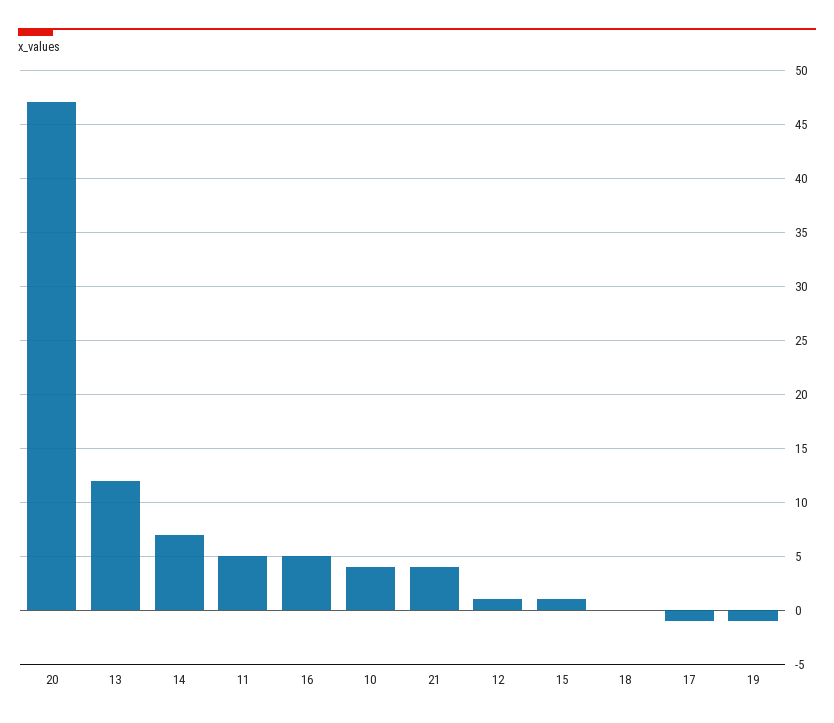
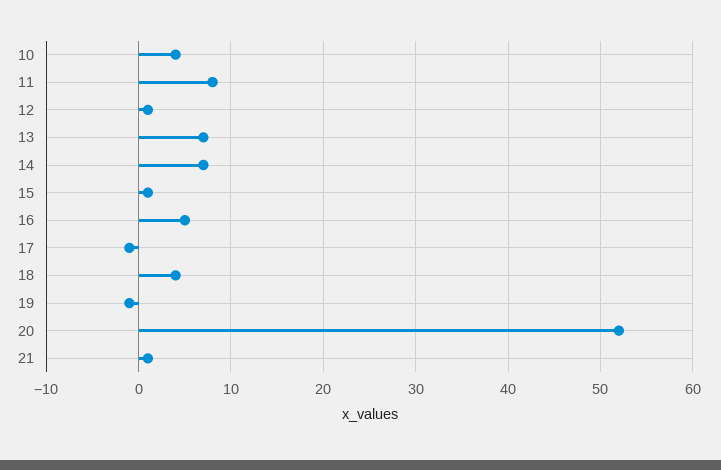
20: 47 -> 52
13: 12 -> 7
11: 5 -> 8
21: 4 -> 1
18: 0 -> 4

